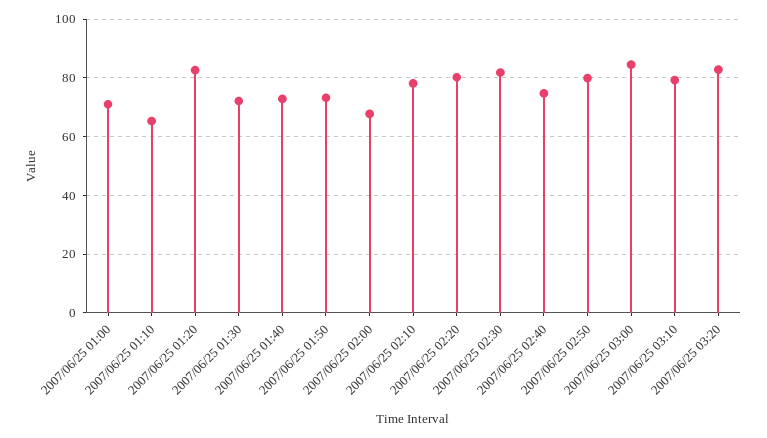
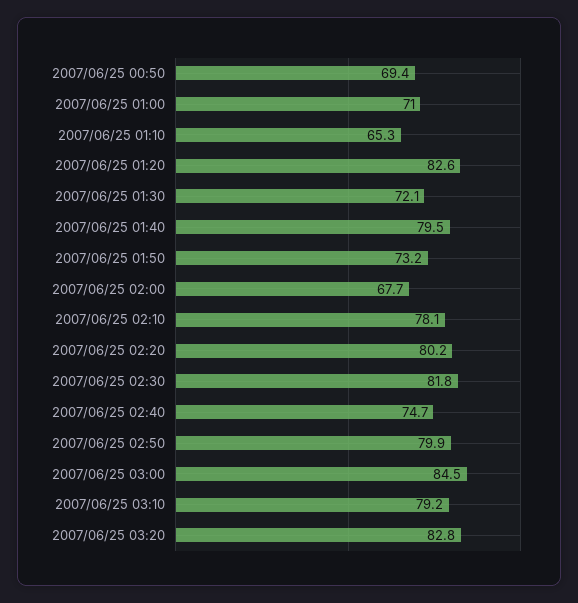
2007/06/25 01:40: 72.5 -> 79.5
2007/06/25 00:50: none -> 69.4

